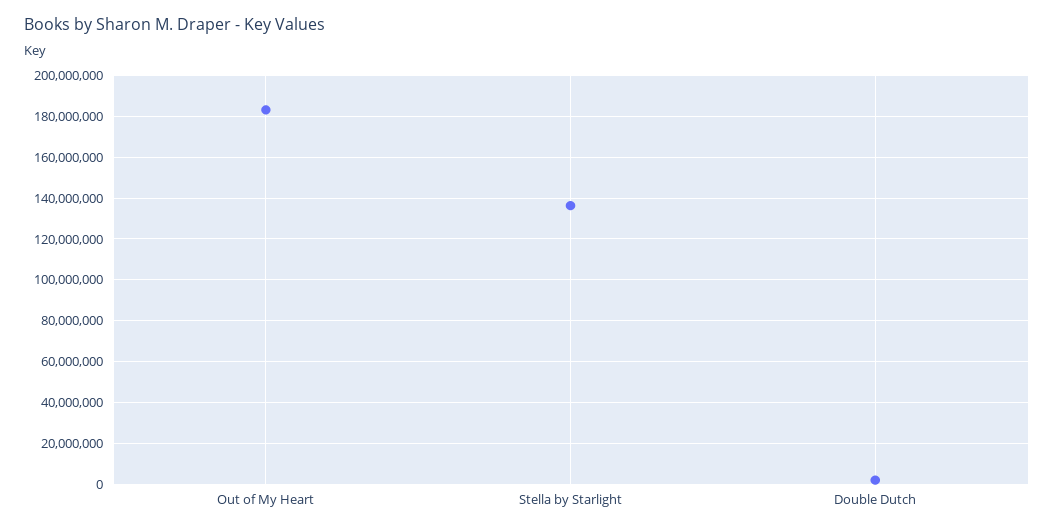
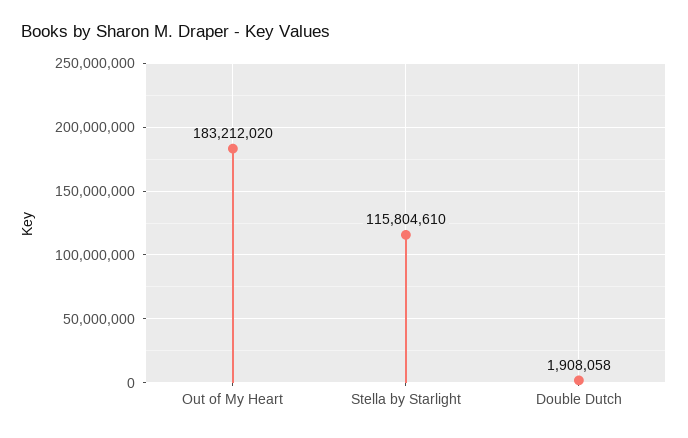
Stella by Starlight: 135000000 -> 115804610

